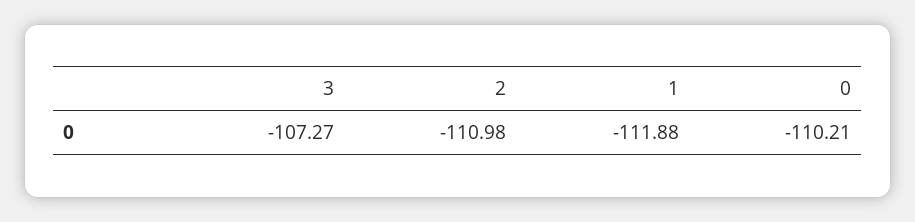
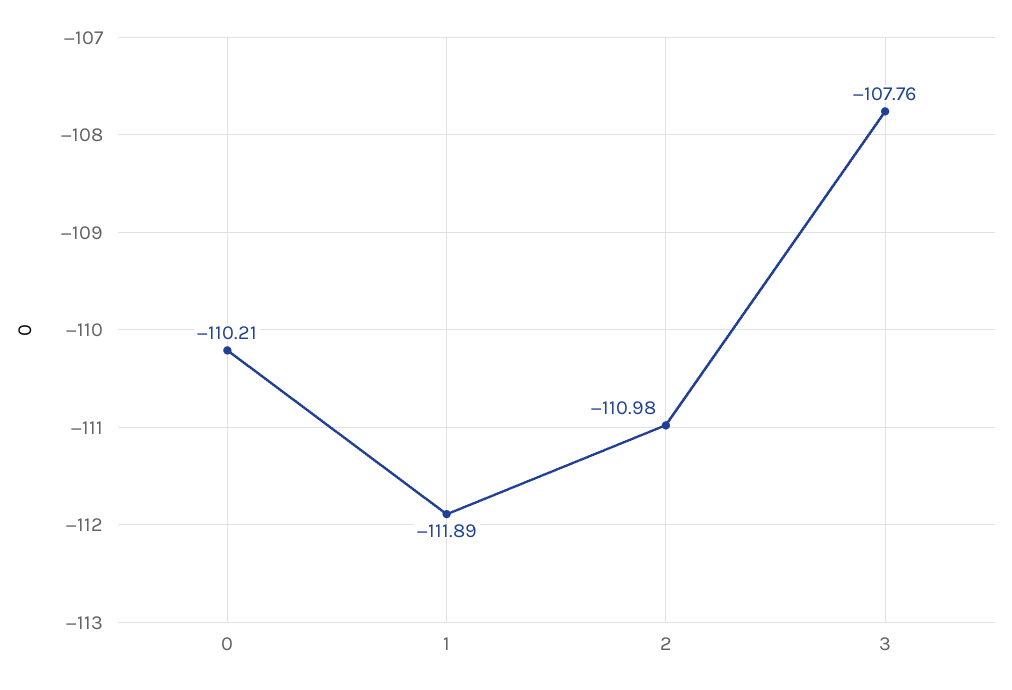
3: -107.27 -> -107.76
1: -111.88 -> -111.89

